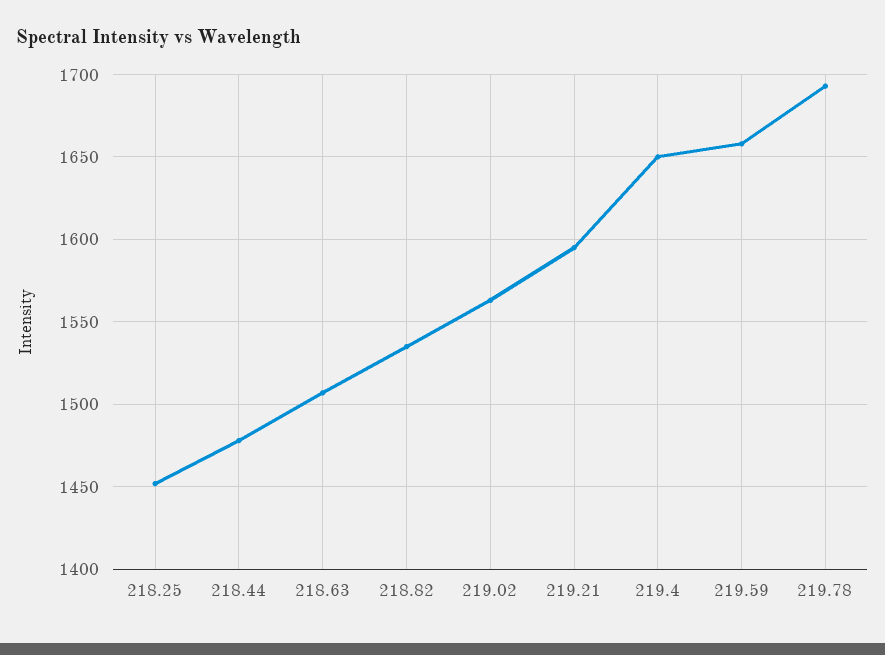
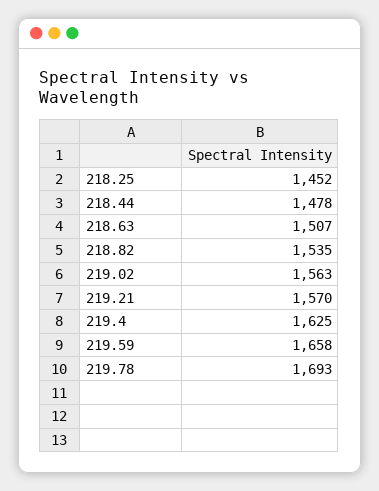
219.21: 1595 -> 1570
219.4: 1650 -> 1625

